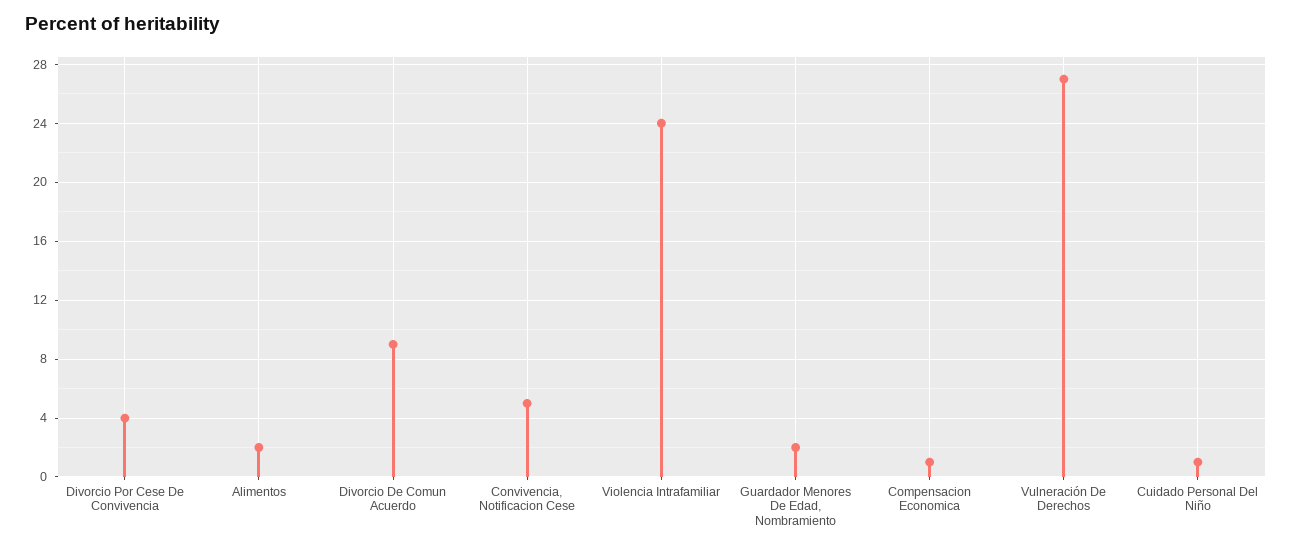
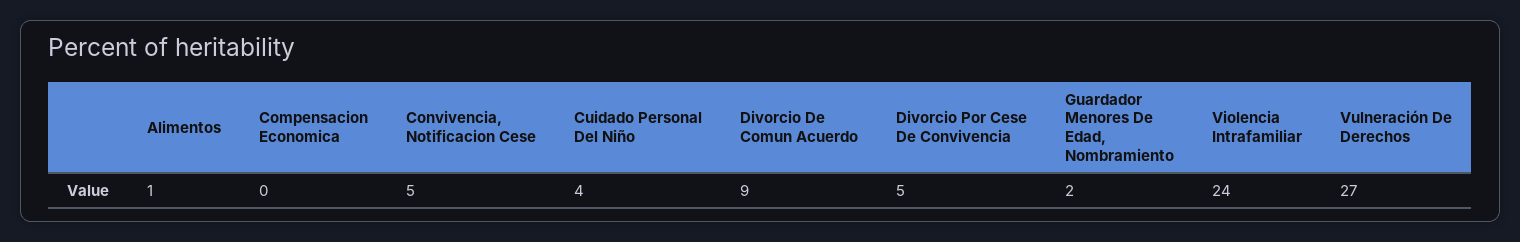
Divorcio Por Cese De Convivencia: 4 -> 5
Alimentos: 2 -> 1
Compensacion Economica: 1 -> 0
Cuidado Personal Del Niño: 1 -> 4

